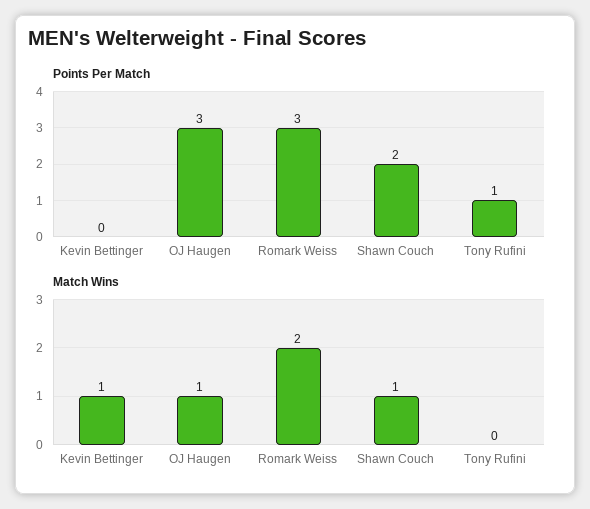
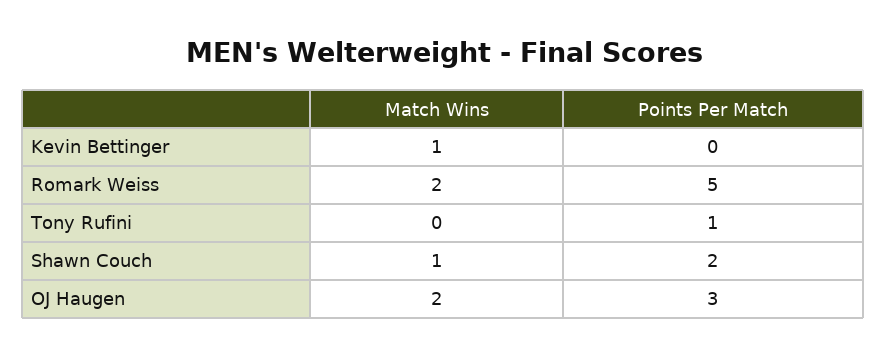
Points Per Match, Romark Weiss: 3 -> 5
Match Wins, OJ Haugen: 1 -> 2

